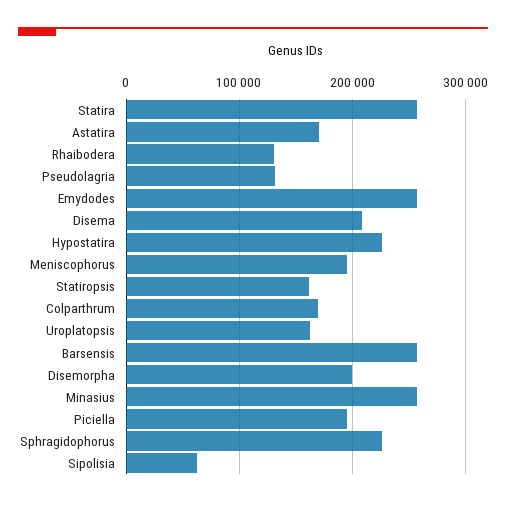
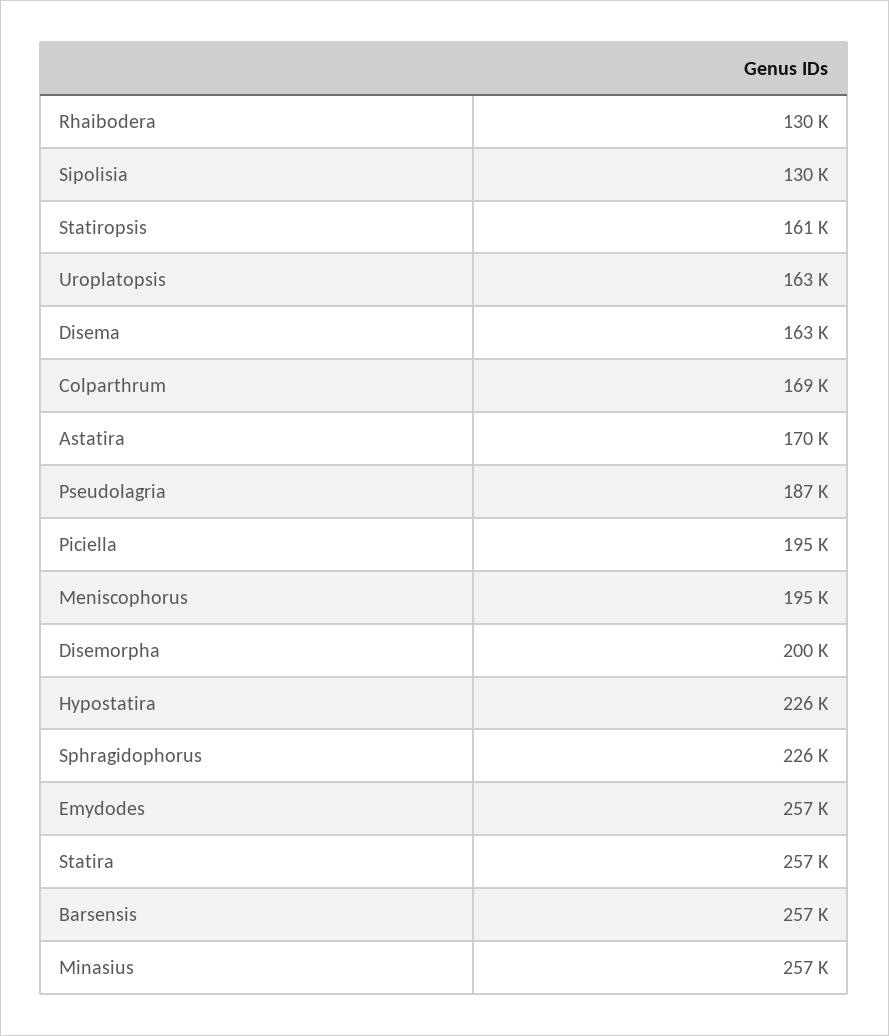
Pseudolagria: 130000 -> 187000
Disema: 210000 -> 163000
Sipolisia: 60000 -> 130000

